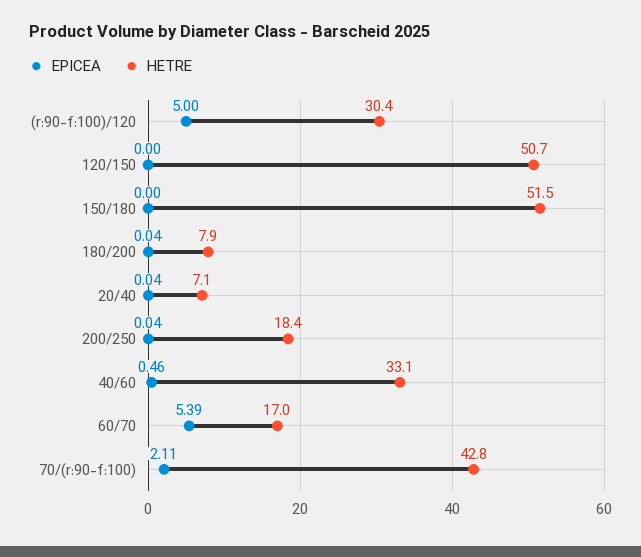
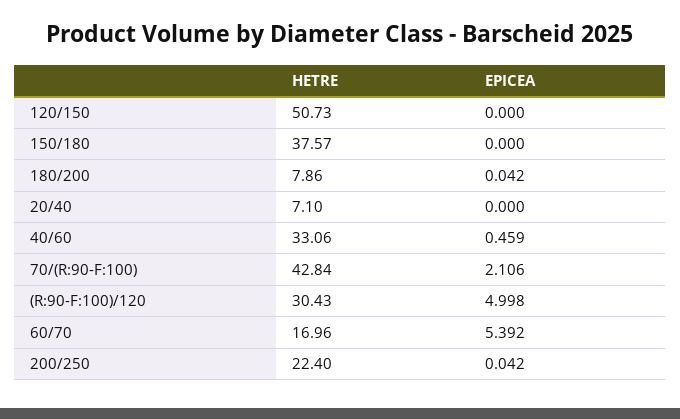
HETRE, 150/180: 51.5 -> 37.57
EPICEA, 20/40: 0.04 -> 0
HETRE, 200/250: 18.4 -> 22.4

